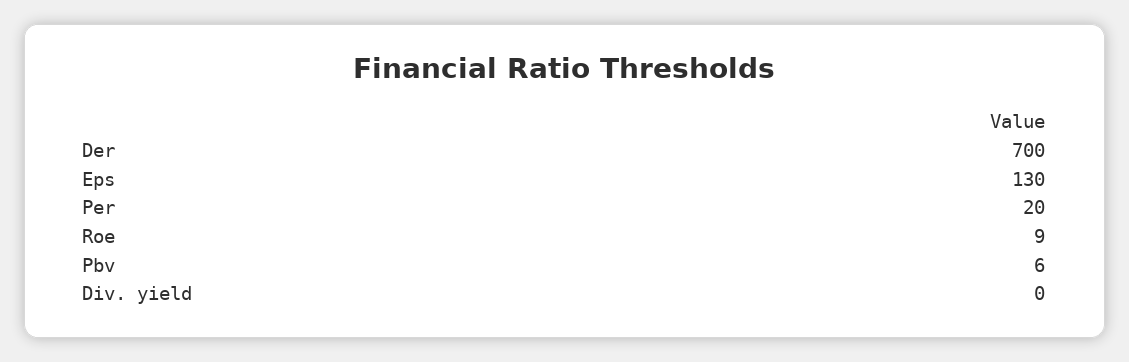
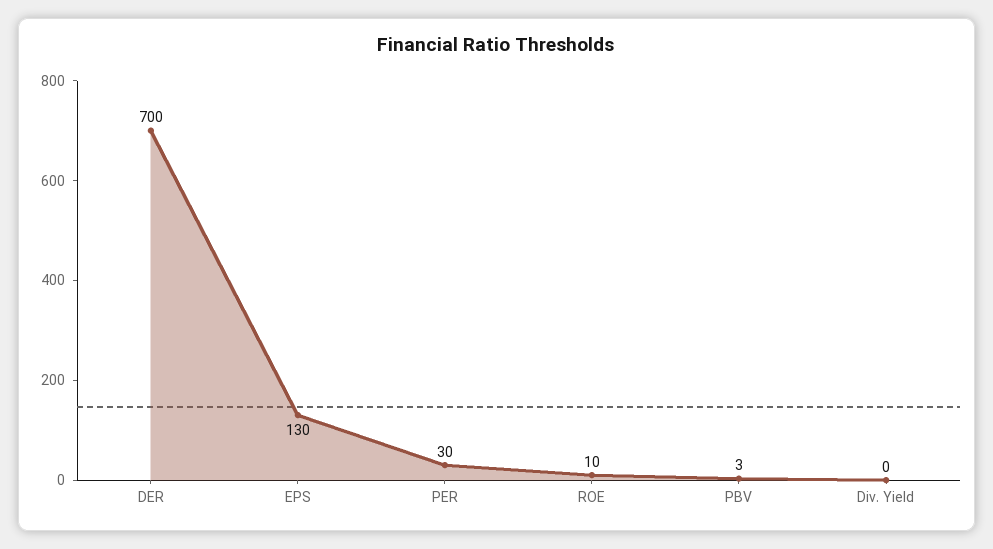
Per: 20 -> 30
Roe: 9 -> 10
Pbv: 6 -> 3

